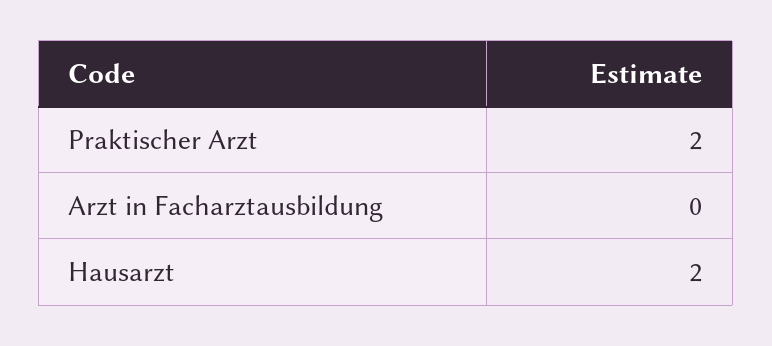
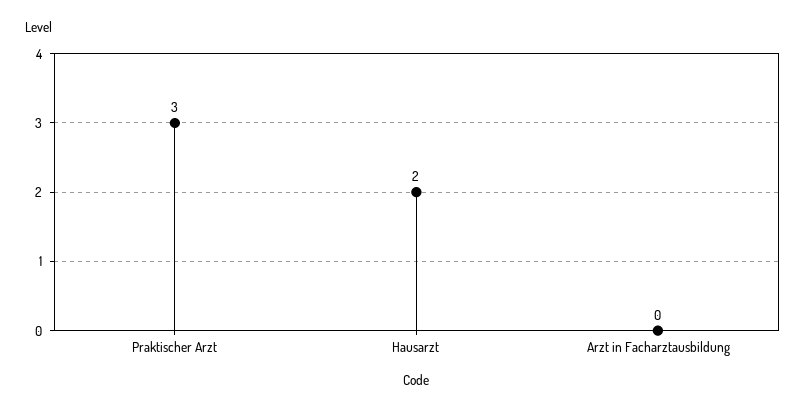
Praktischer Arzt: 2 -> 3

